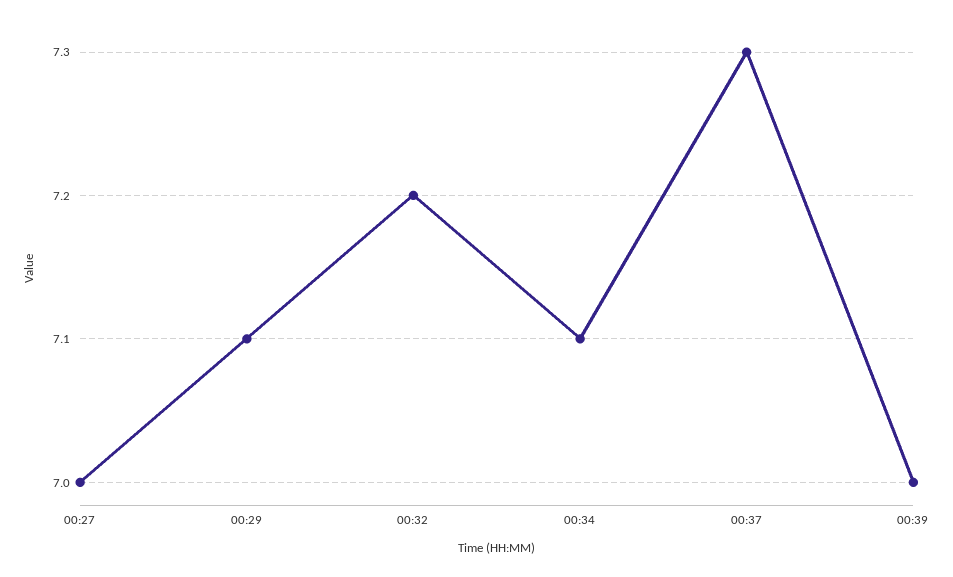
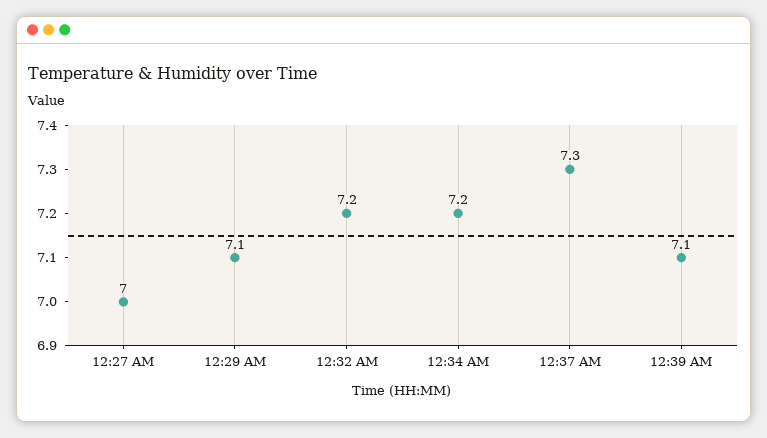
00:34: 7.1 -> 7.2
00:39: 7 -> 7.1

